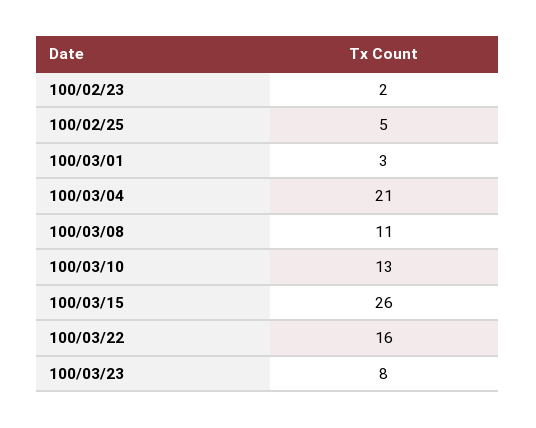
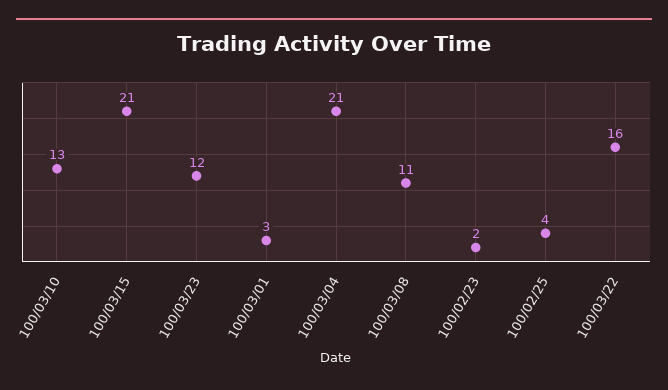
100/02/25: 5 -> 4
100/03/15: 26 -> 21
100/03/23: 8 -> 12

